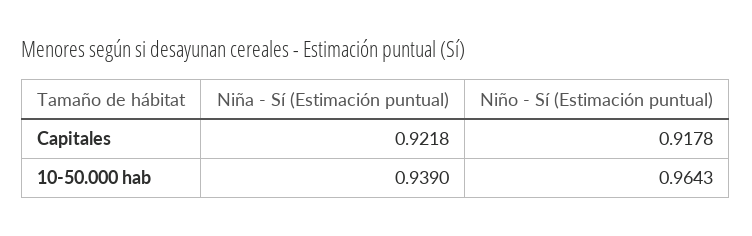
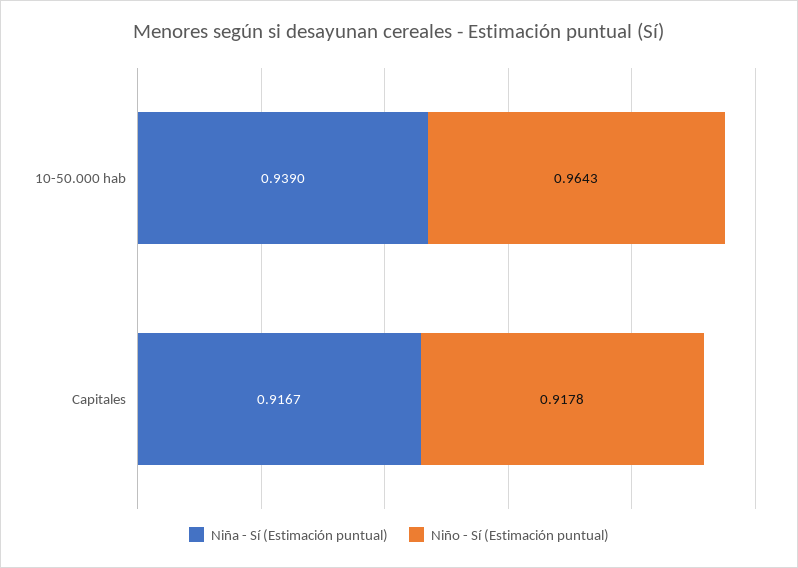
Niña - Sí (Estimación puntual), Capitales: 0.9218 -> 0.9167

